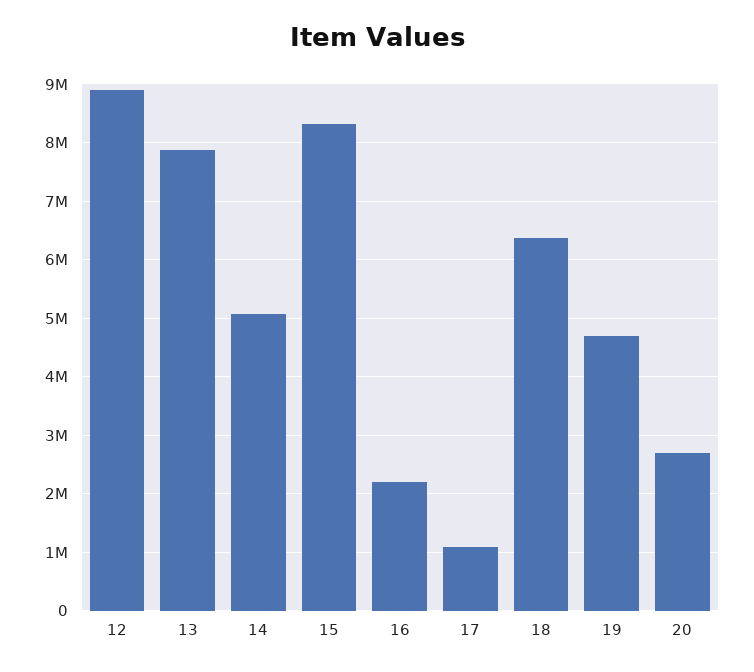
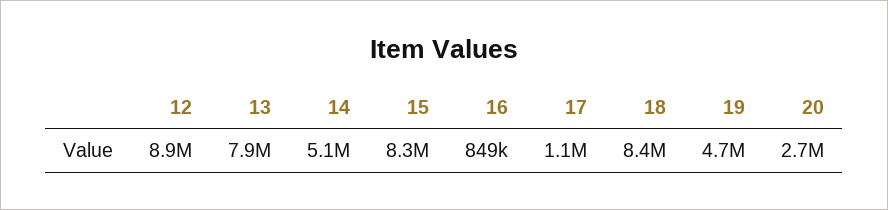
16: 2200000 -> 849000
18: 6400000 -> 8400000

